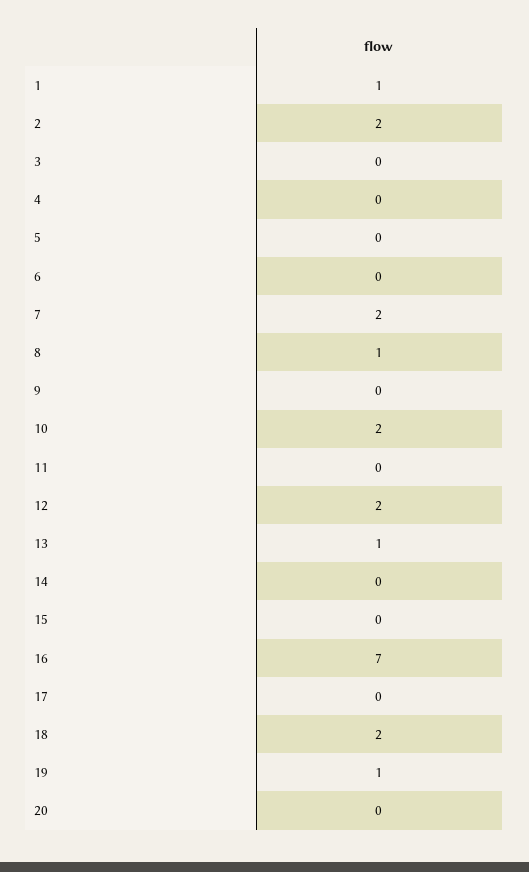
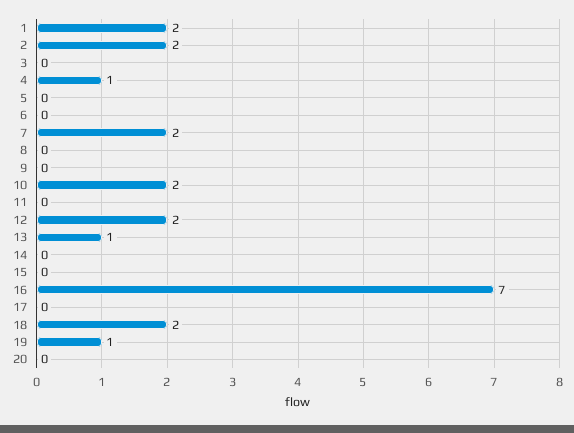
1: 1 -> 2
4: 0 -> 1
8: 1 -> 0

